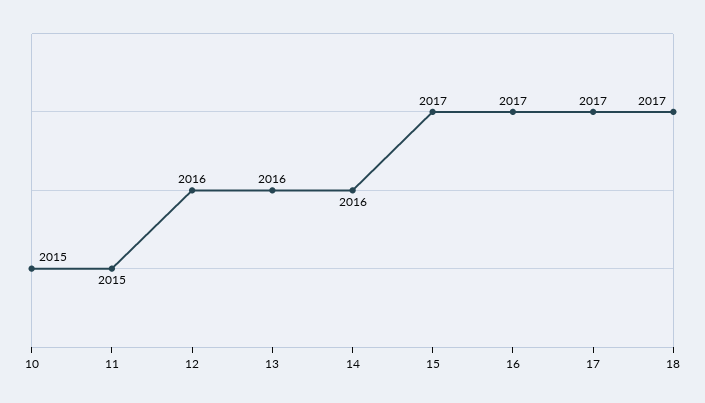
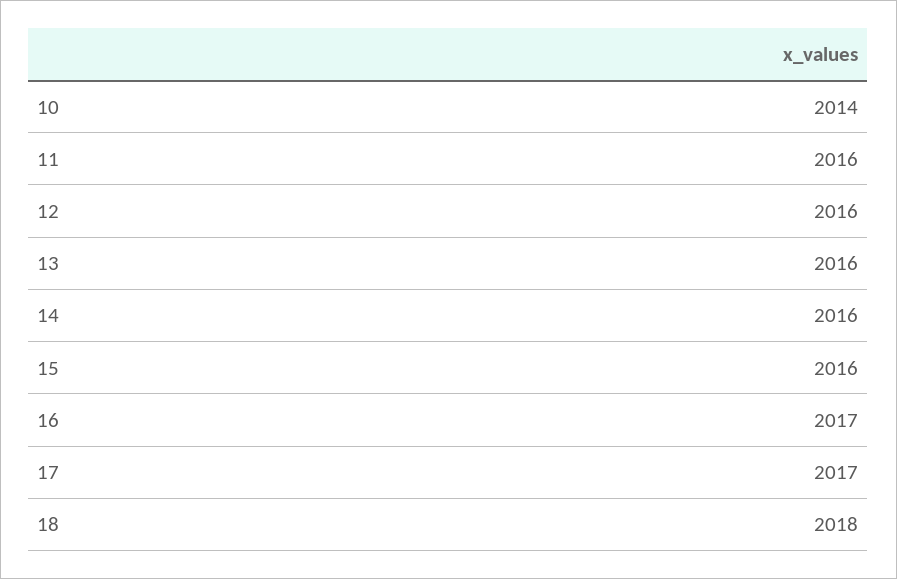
10: 2015 -> 2014
11: 2015 -> 2016
15: 2017 -> 2016
18: 2017 -> 2018

